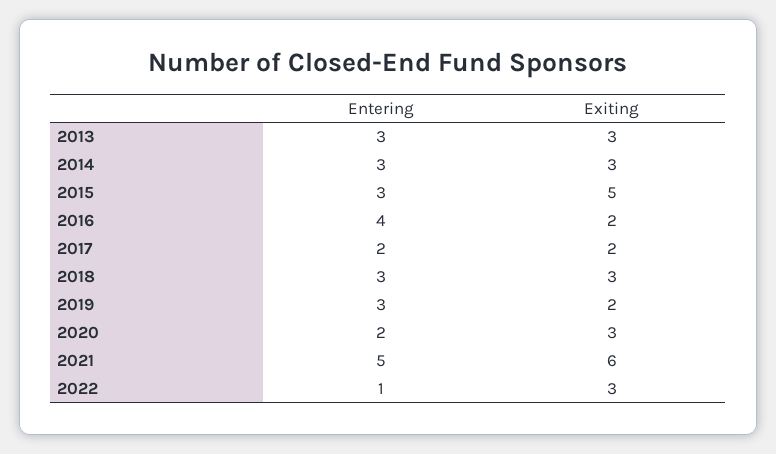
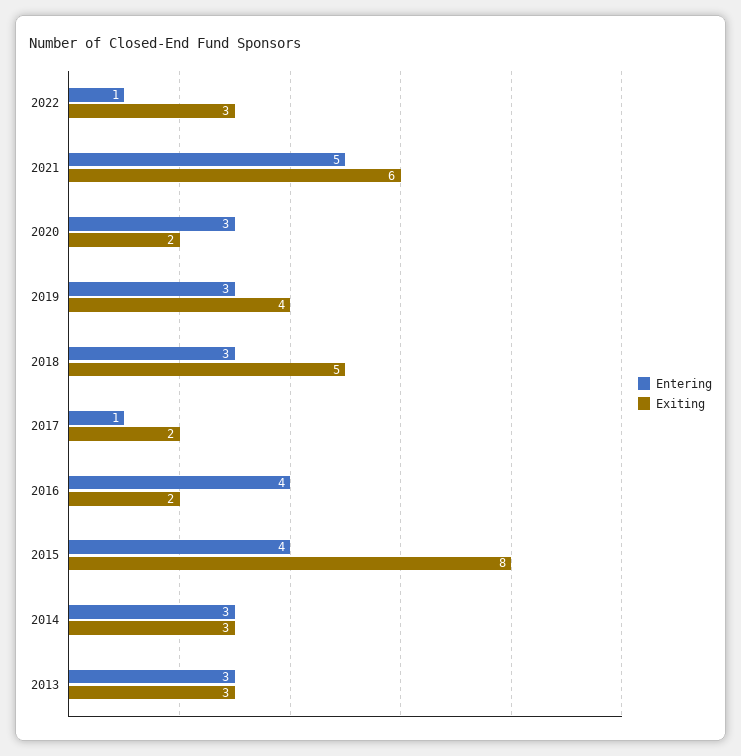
Entering, 2015: 3 -> 4
Exiting, 2015: 5 -> 8
Entering, 2017: 2 -> 1
Exiting, 2018: 3 -> 5
Exiting, 2019: 2 -> 4
Entering, 2020: 2 -> 3
Exiting, 2020: 3 -> 2

